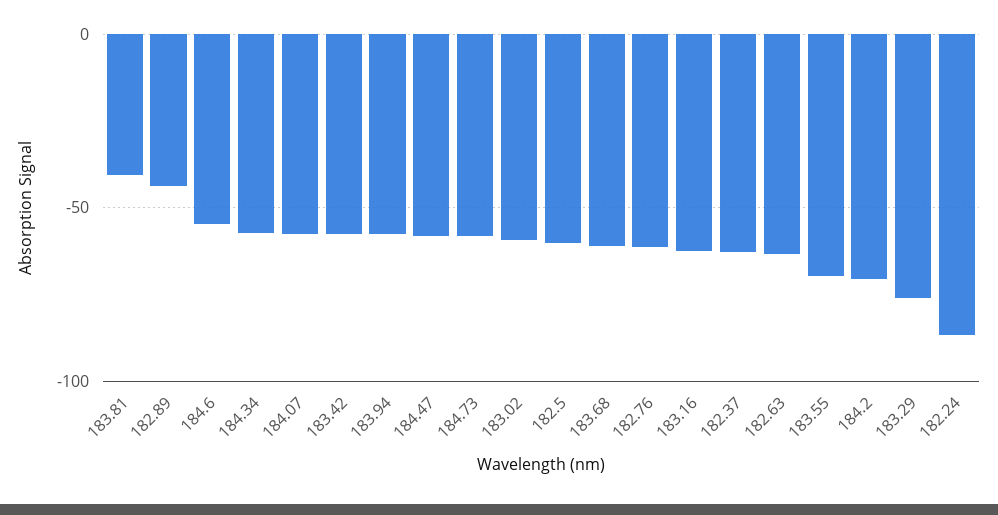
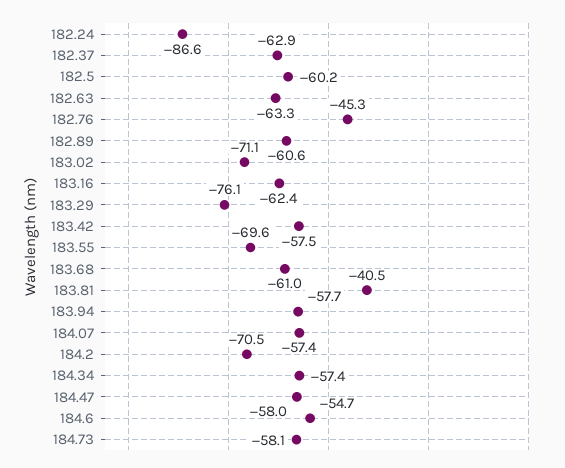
182.89: -45 -> -60.6
183.02: -60 -> -71.1
182.76: -60 -> -45.3

